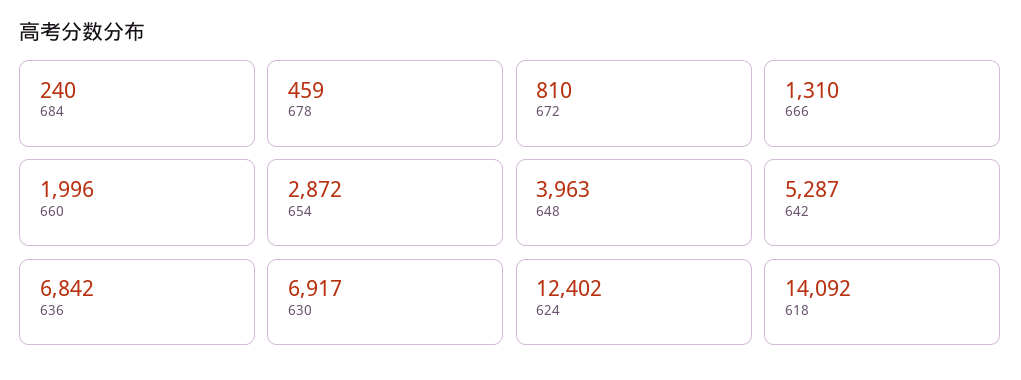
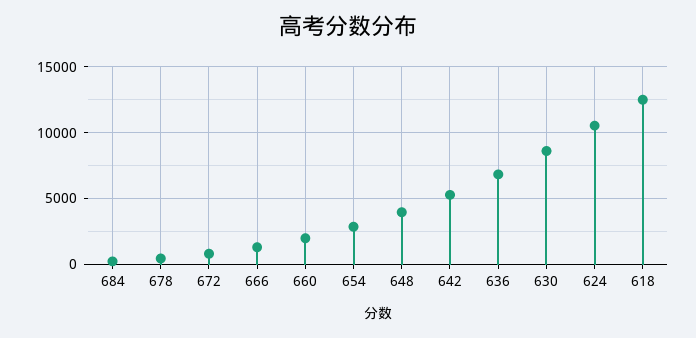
630: 6917 -> 8500
624: 12402 -> 10500
618: 14092 -> 12500

